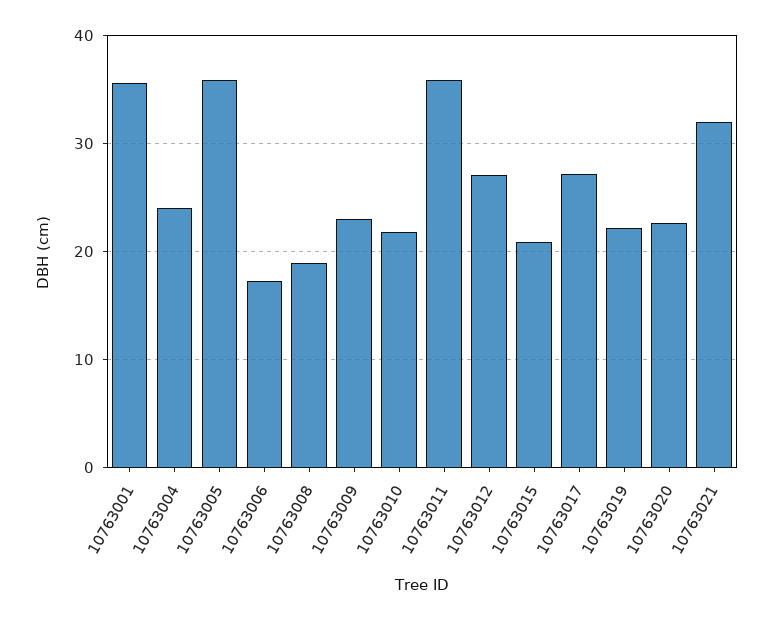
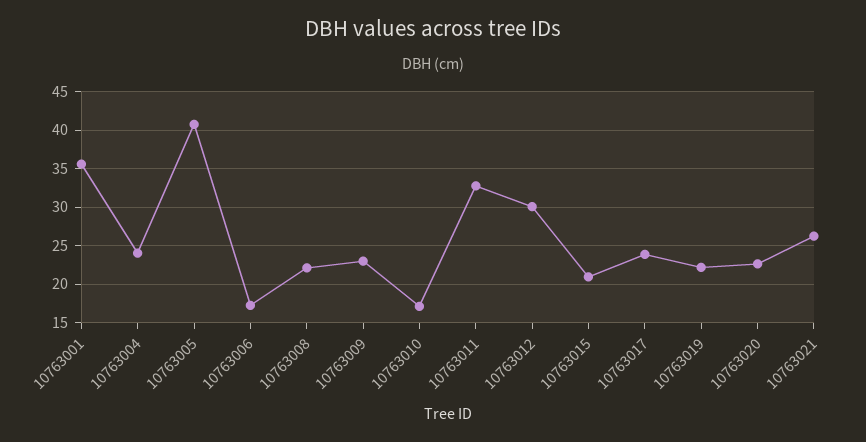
10763005: 36 -> 41
10763008: 19 -> 22
10763010: 22 -> 17
10763011: 36 -> 33
10763012: 27 -> 30
10763017: 27 -> 24
10763021: 32 -> 26

